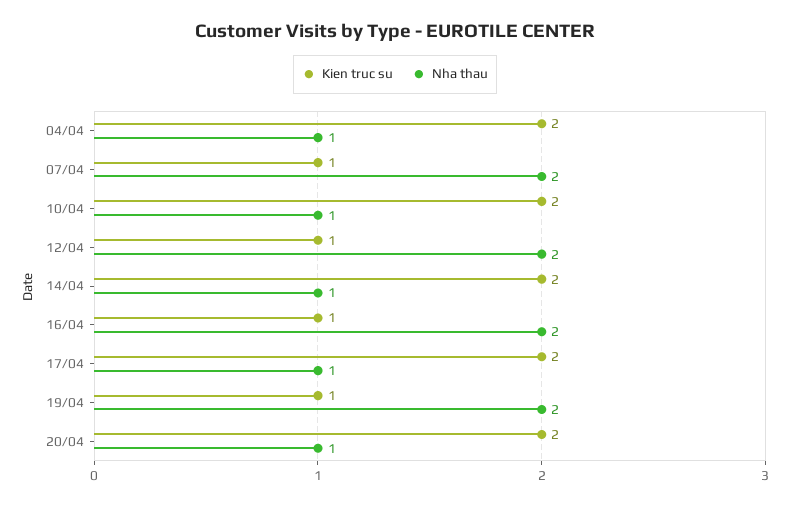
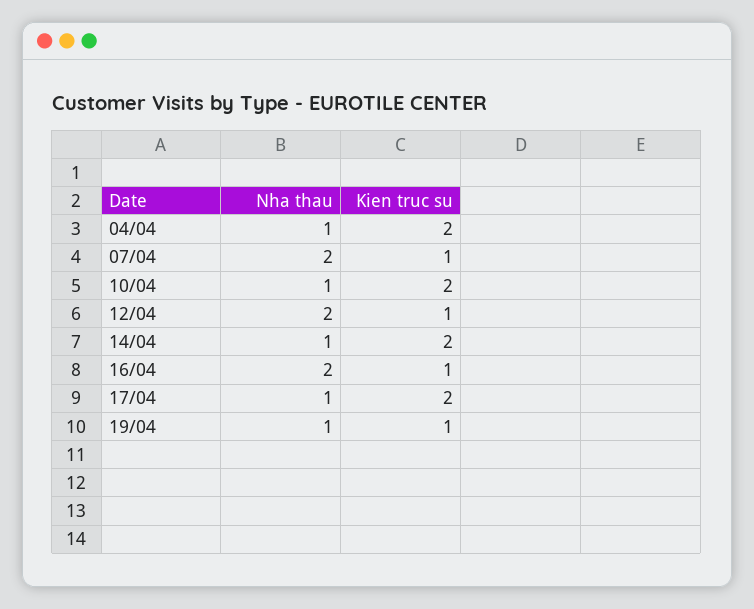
Nha thau, 19/04: 2 -> 1
Kien truc su, 20/04: 2 -> none
Nha thau, 20/04: 1 -> none

